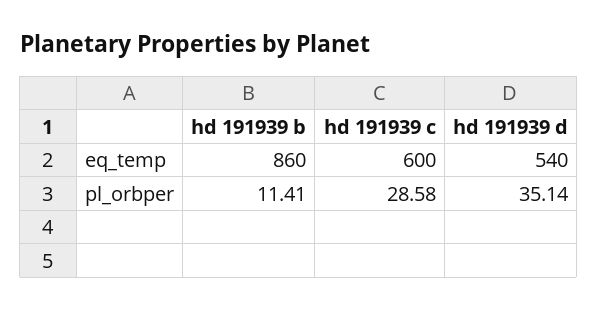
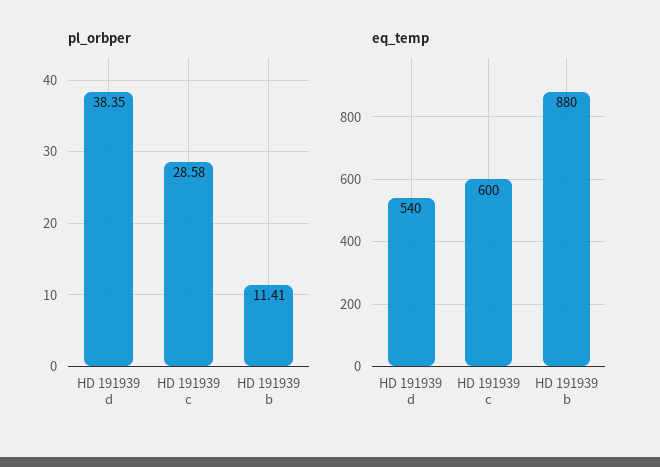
eq_temp, hd 191939 b: 860 -> 880
pl_orbper, hd 191939 d: 35.14 -> 38.35

